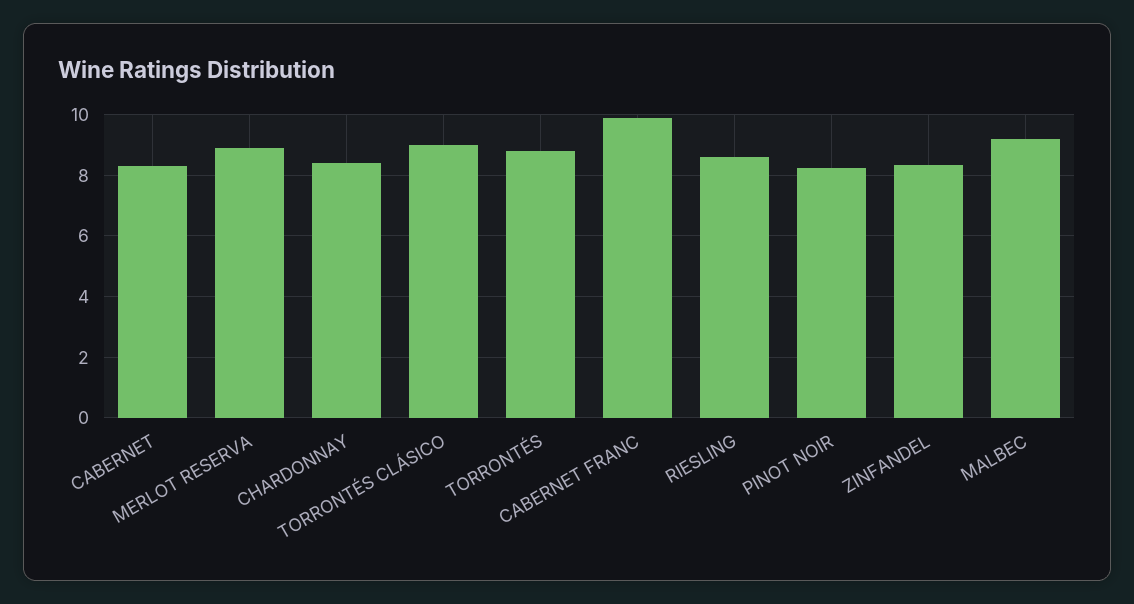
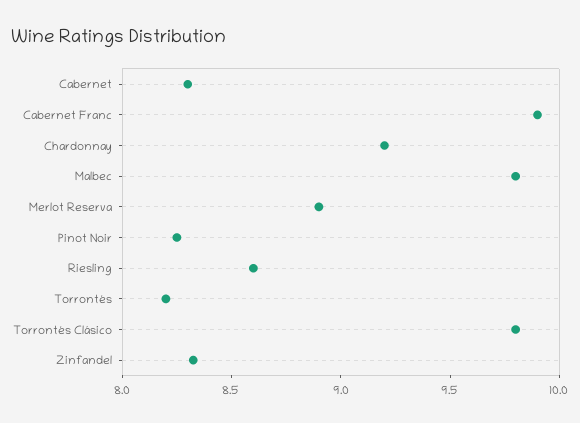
CHARDONNAY: 8.4 -> 9.2
TORRONTÉS CLÁSICO: 9 -> 9.8
TORRONTÉS: 8.8 -> 8.2
MALBEC: 9.2 -> 9.8

